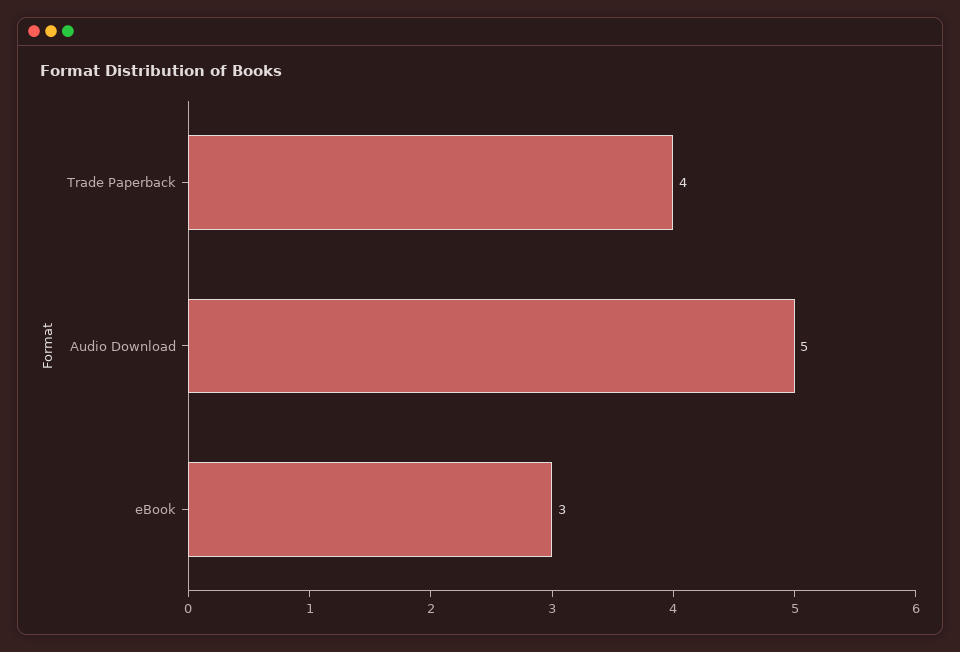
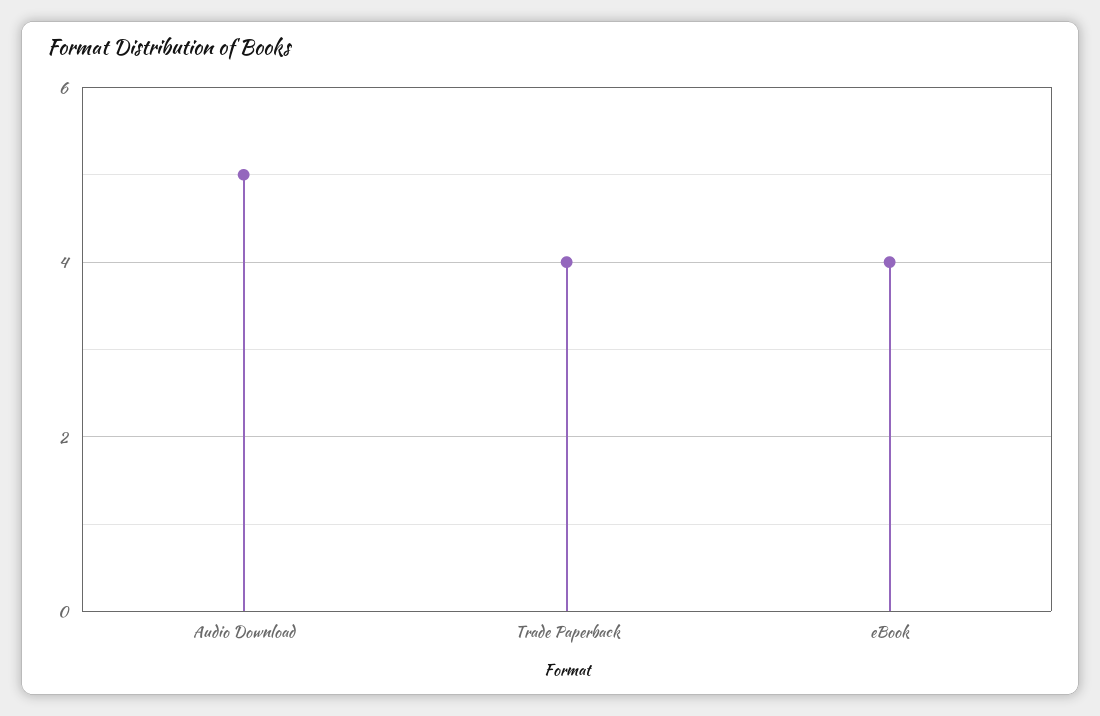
eBook: 3 -> 4

